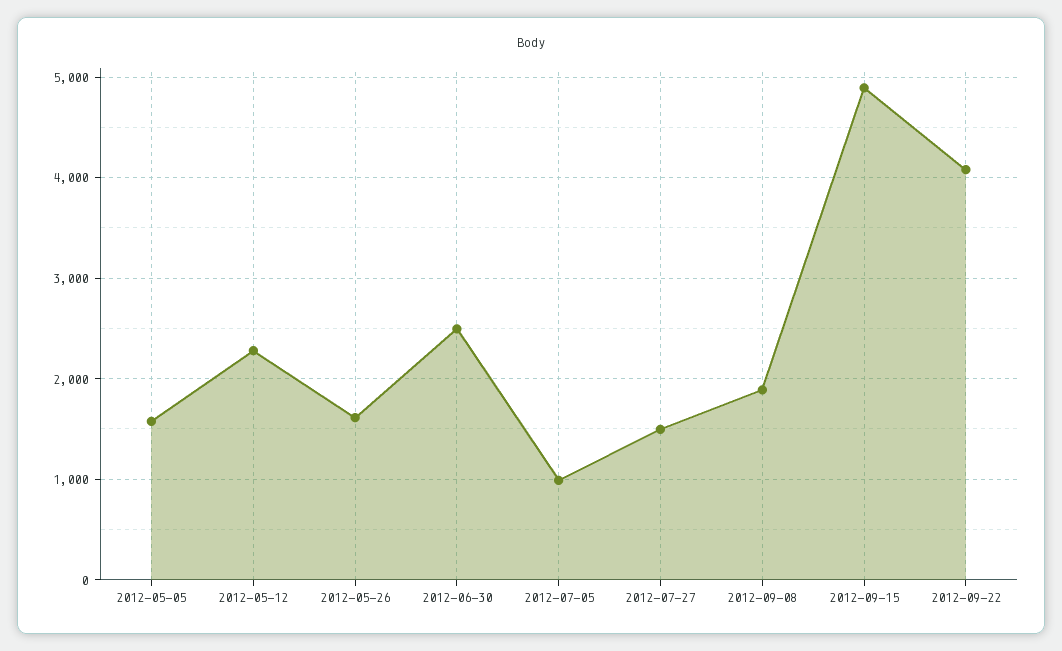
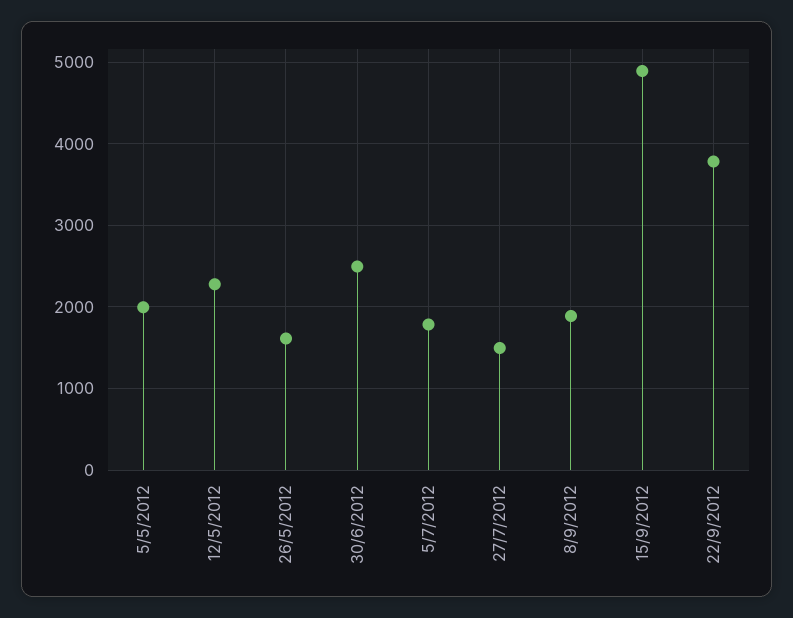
2012-05-05: 1600 -> 2000
2012-07-05: 1000 -> 1800
2012-09-22: 4100 -> 3800

